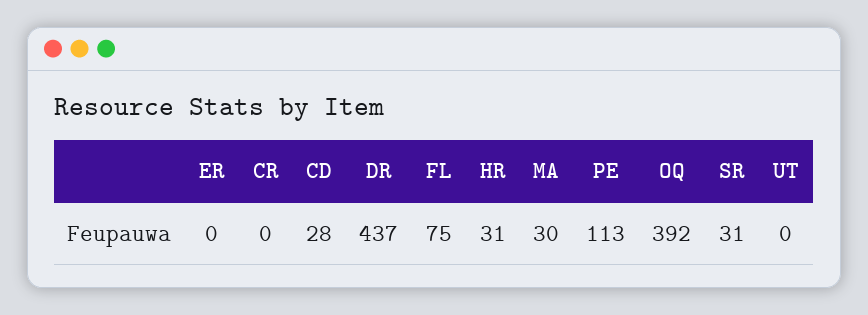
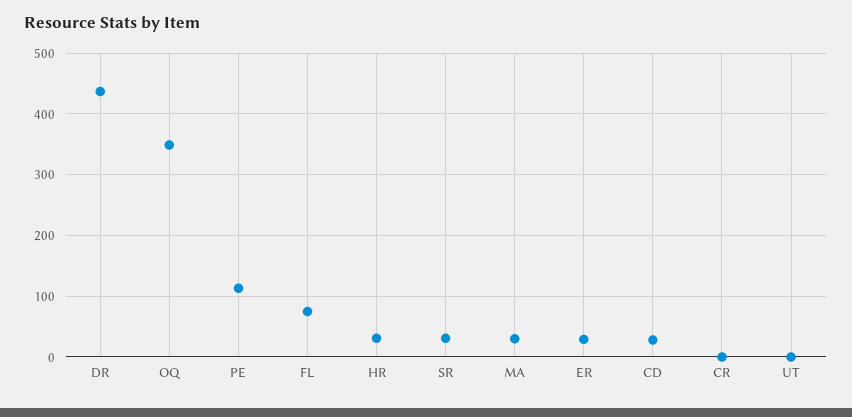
ER: 0 -> 30
OQ: 392 -> 350

